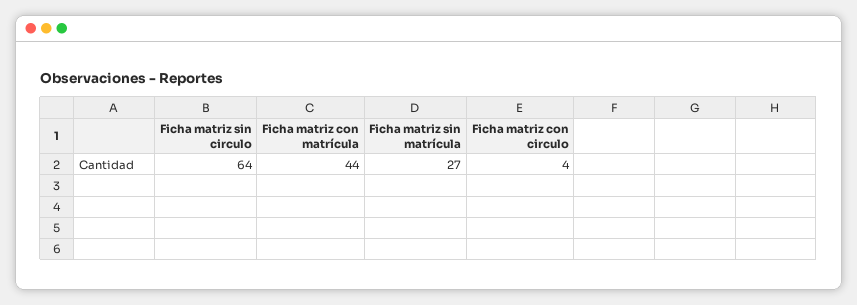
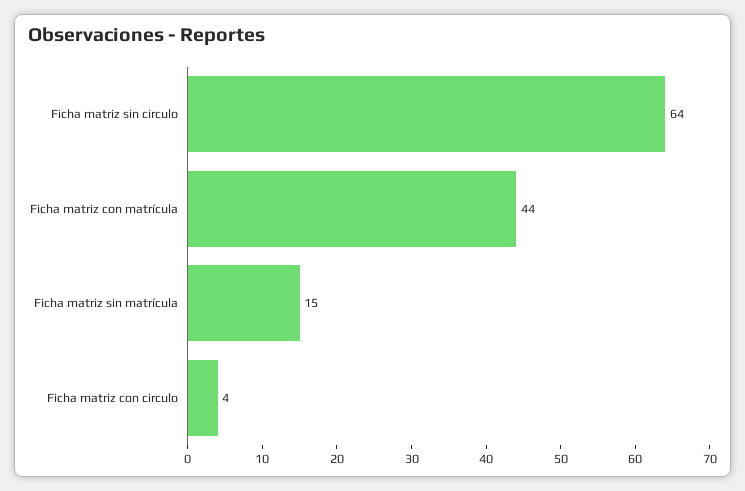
Ficha matriz sin matrícula: 27 -> 15

